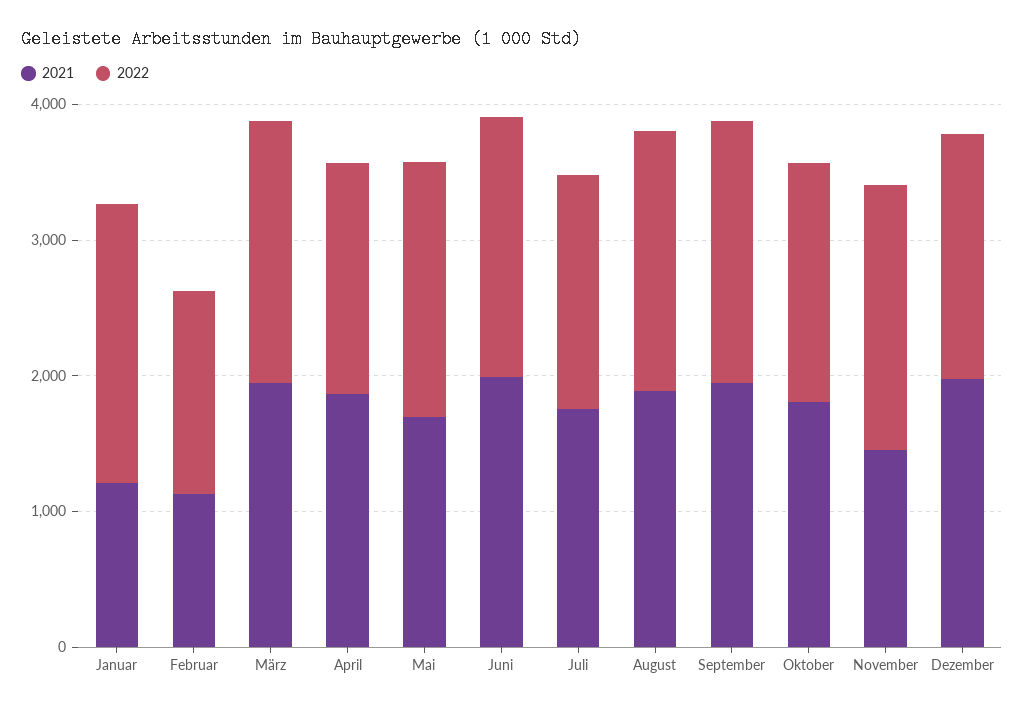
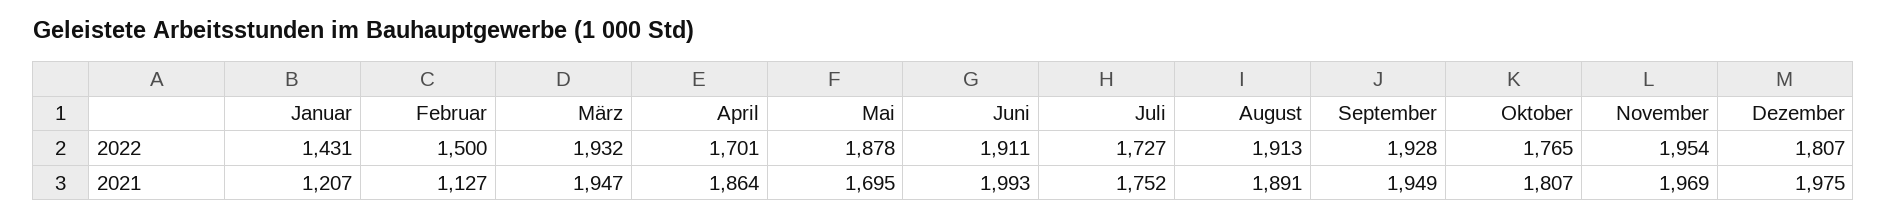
2022, Januar: 2000 -> 1431
2021, November: 1400 -> 1969

